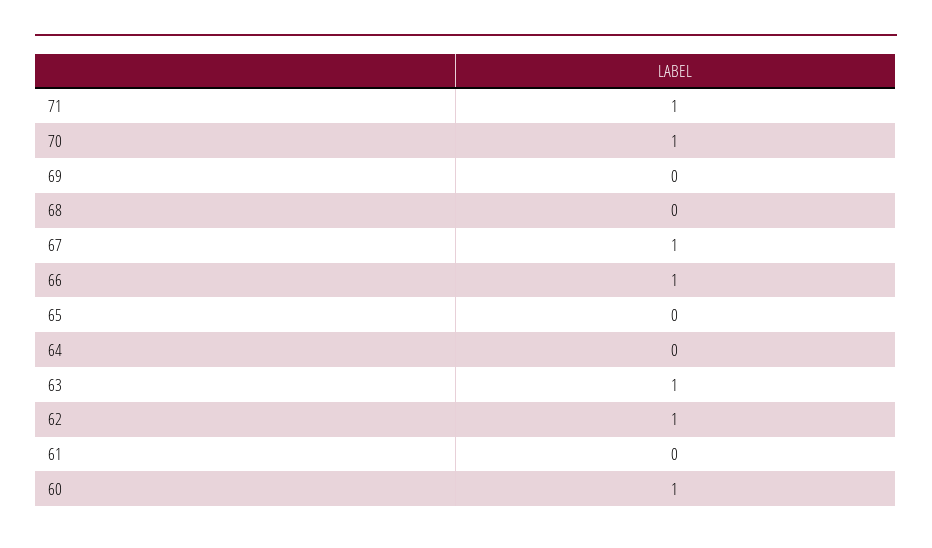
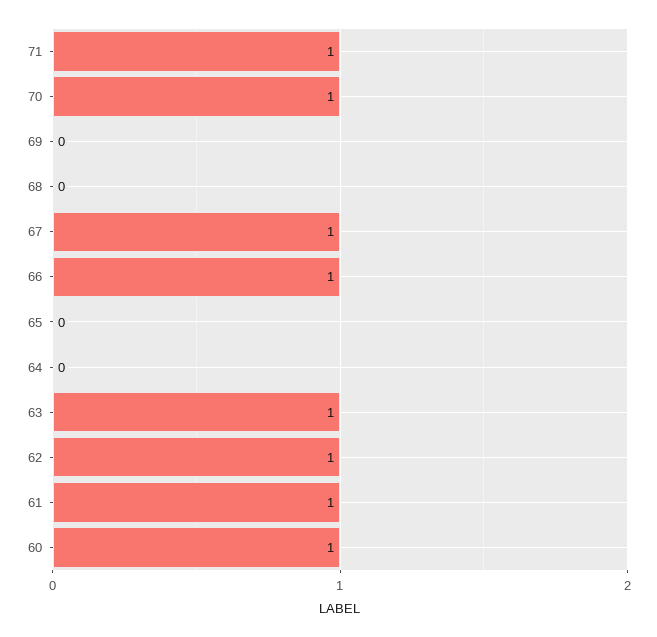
61: 0 -> 1

